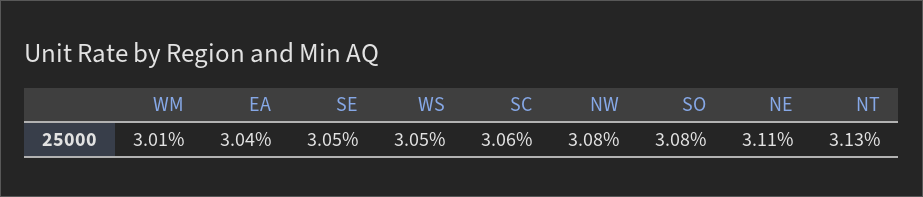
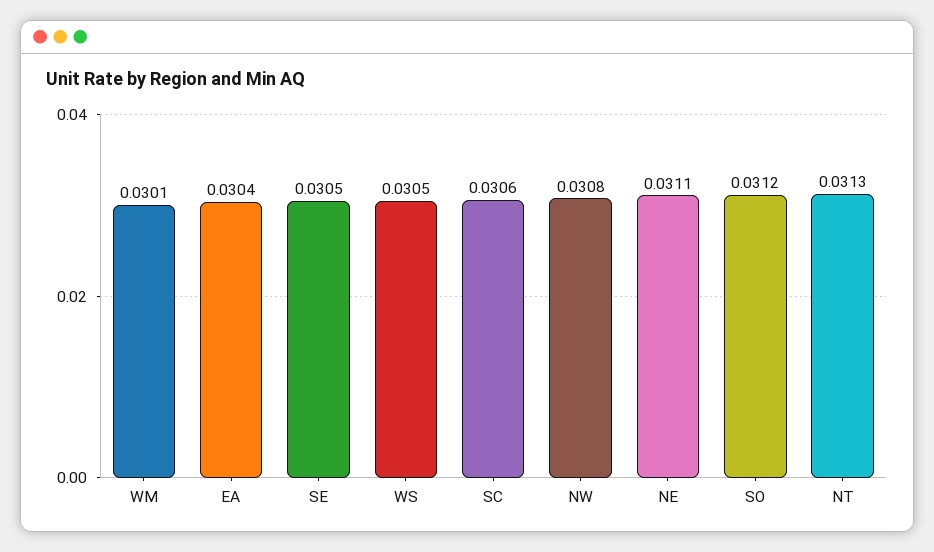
SO: 0.0308 -> 0.0312

